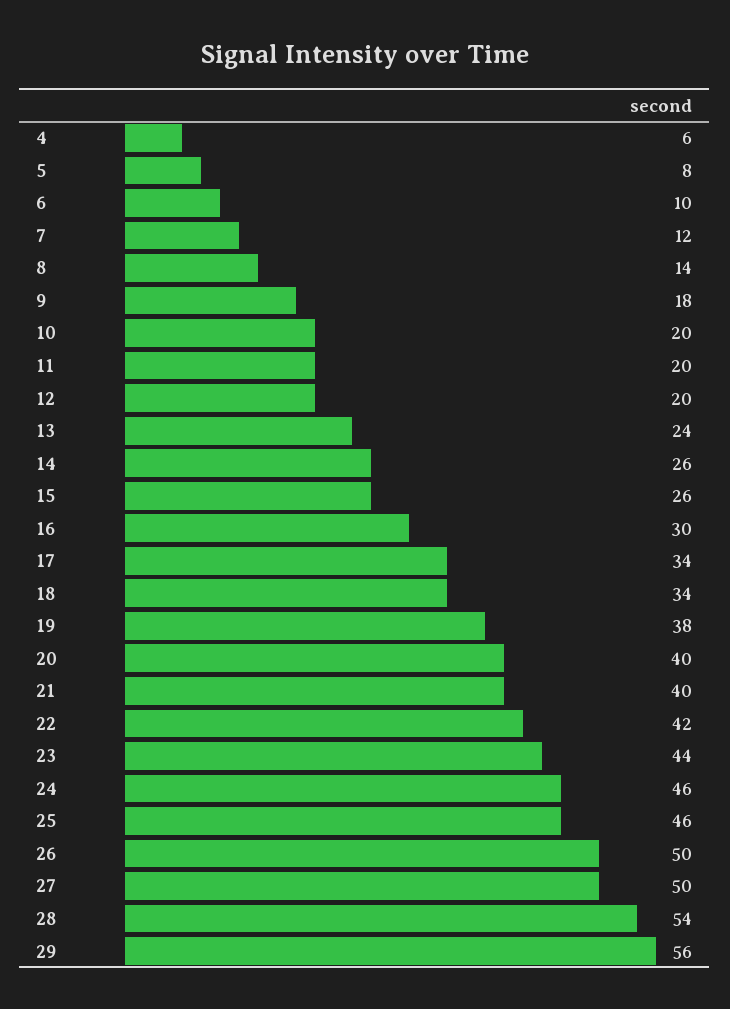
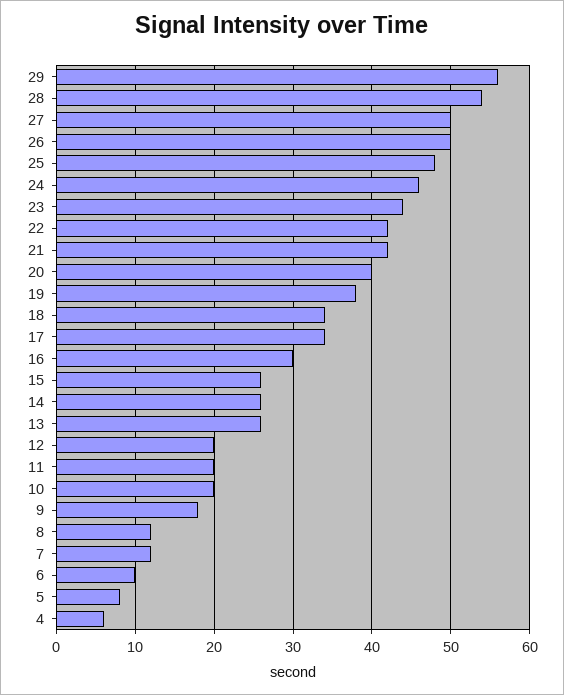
8: 14 -> 12
13: 24 -> 26
21: 40 -> 42
25: 46 -> 48

